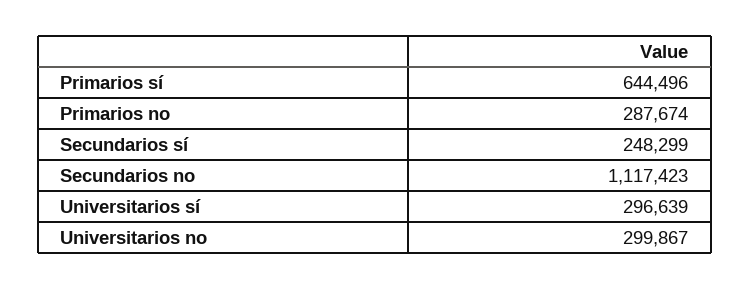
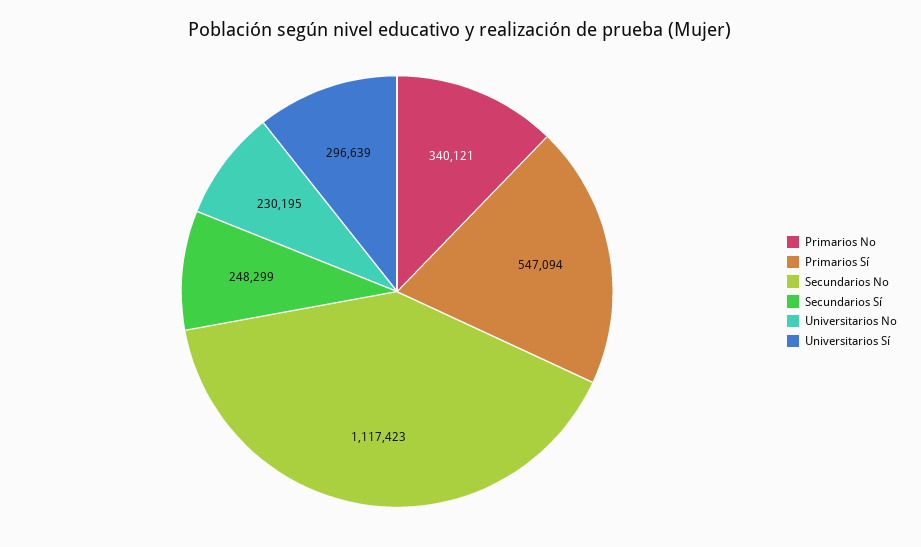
Primarios sí: 644496 -> 547094
Primarios no: 287674 -> 340121
Universitarios no: 299867 -> 230195

